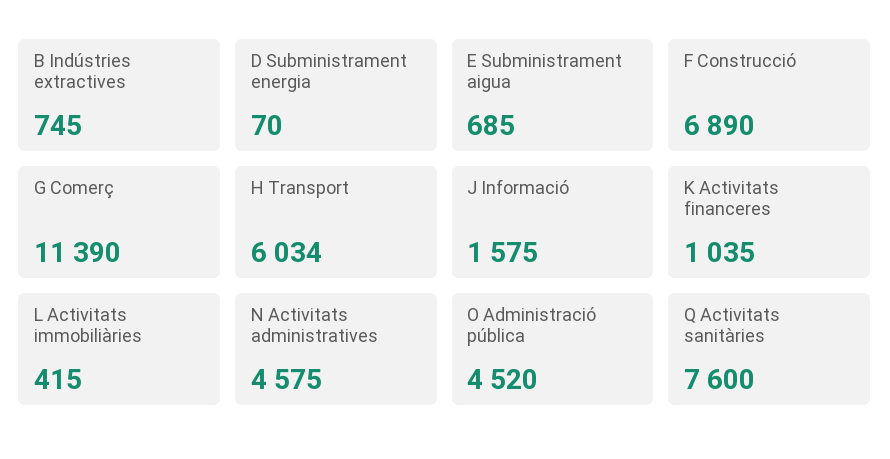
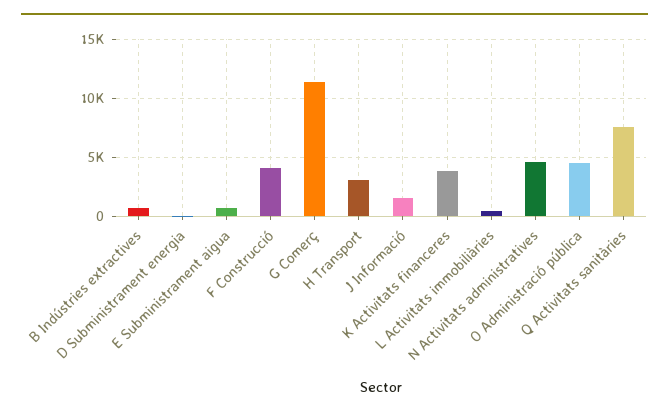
F Construcció: 6890 -> 4000
H Transport: 6034 -> 3000
K Activitats financeres: 1035 -> 4000

